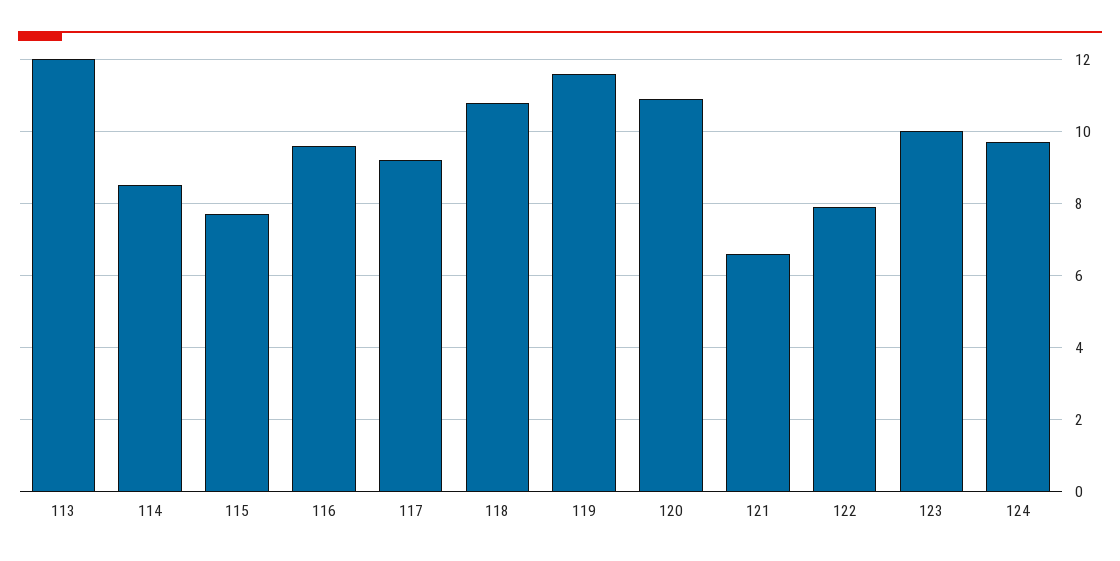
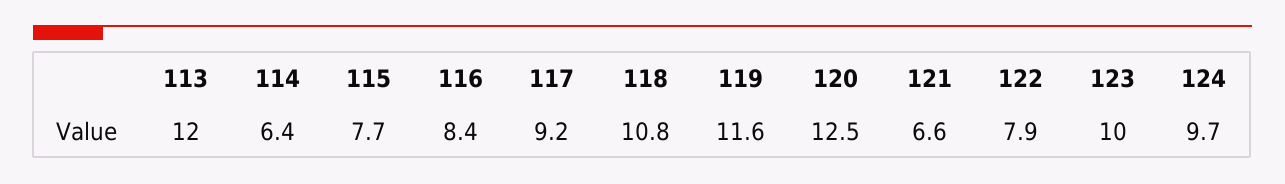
114: 8.5 -> 6.4
116: 9.5 -> 8.4
120: 11 -> 12.5

